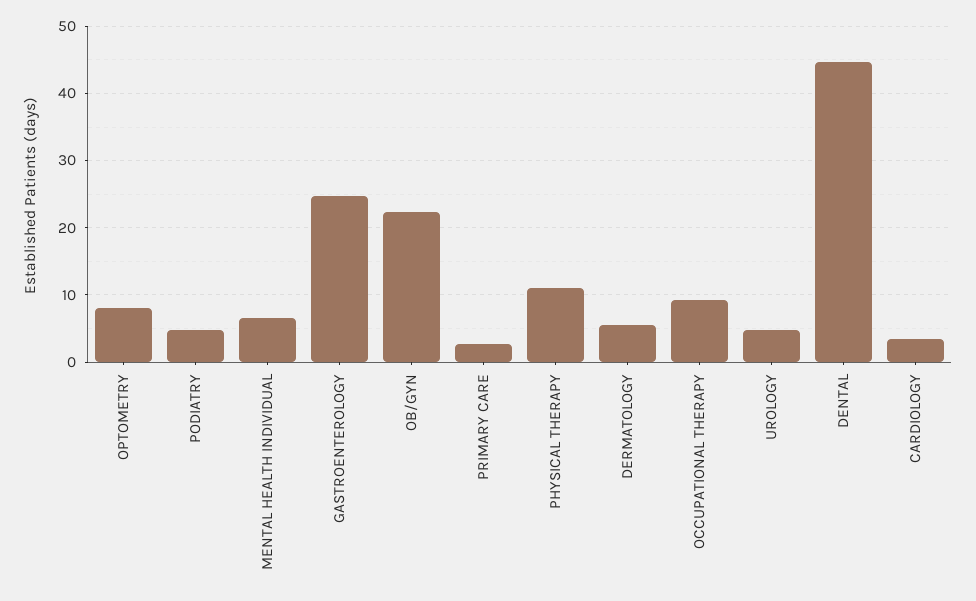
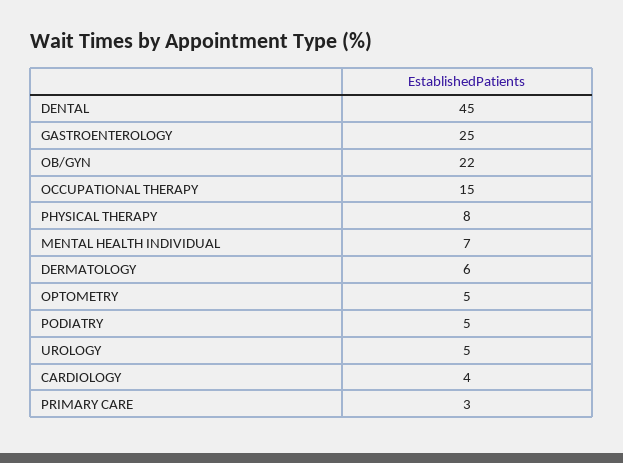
OPTOMETRY: 8 -> 5
PHYSICAL THERAPY: 11 -> 8
OCCUPATIONAL THERAPY: 9 -> 15

